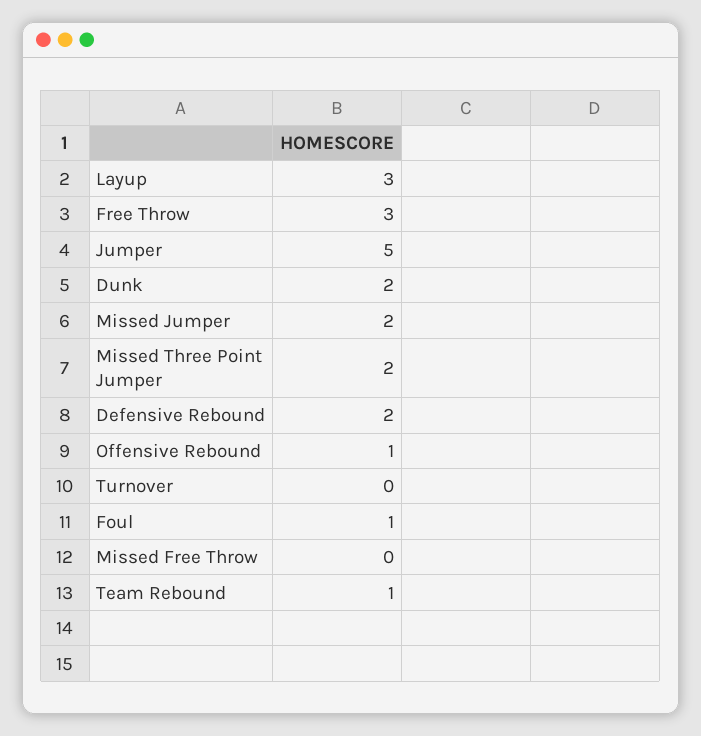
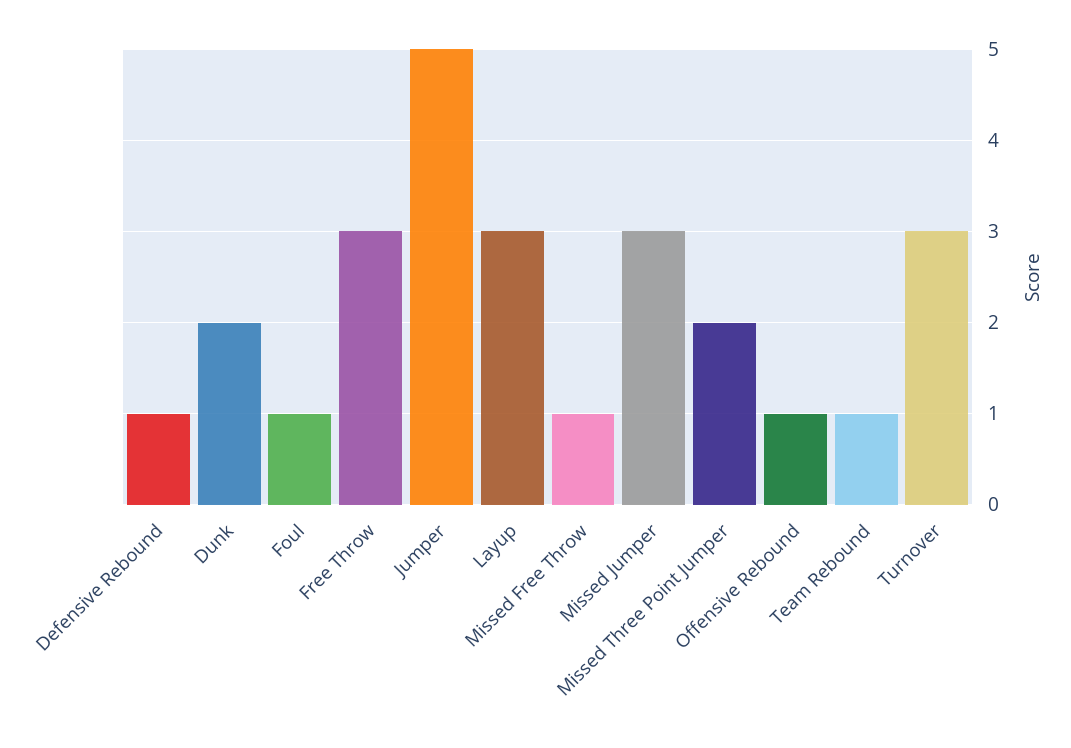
Missed Jumper: 2 -> 3
Defensive Rebound: 2 -> 1
Turnover: 0 -> 3
Missed Free Throw: 0 -> 1

